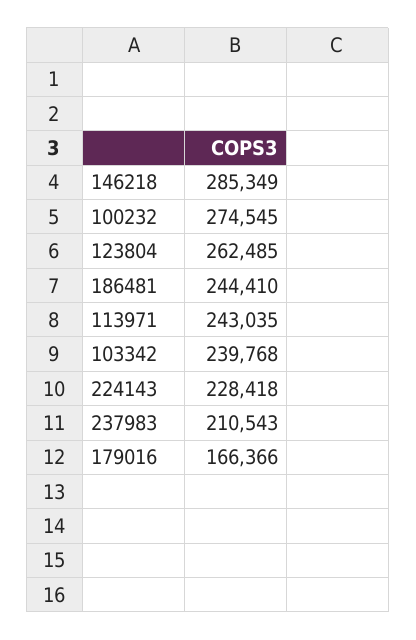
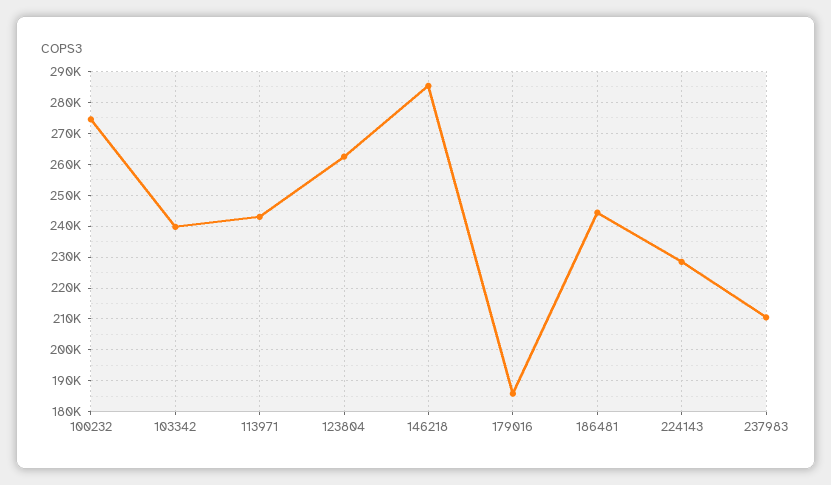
179016: 166366 -> 186000

